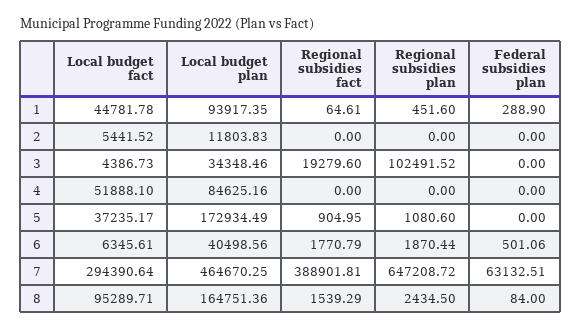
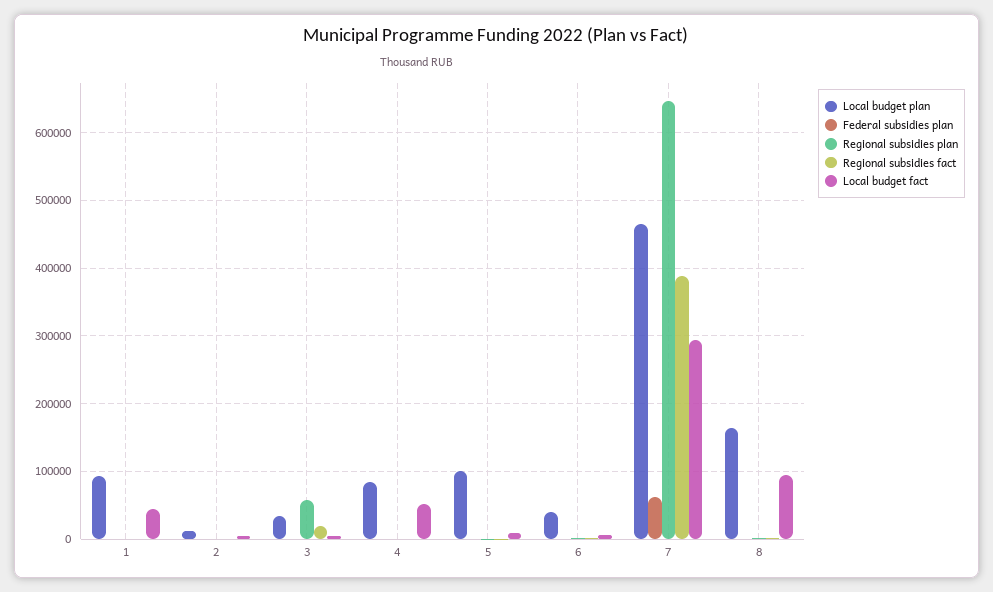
Regional subsidies plan, 3: 102491.52 -> 60000
Local budget fact, 5: 37235.17 -> 10000
Local budget plan, 5: 172934.49 -> 100000

